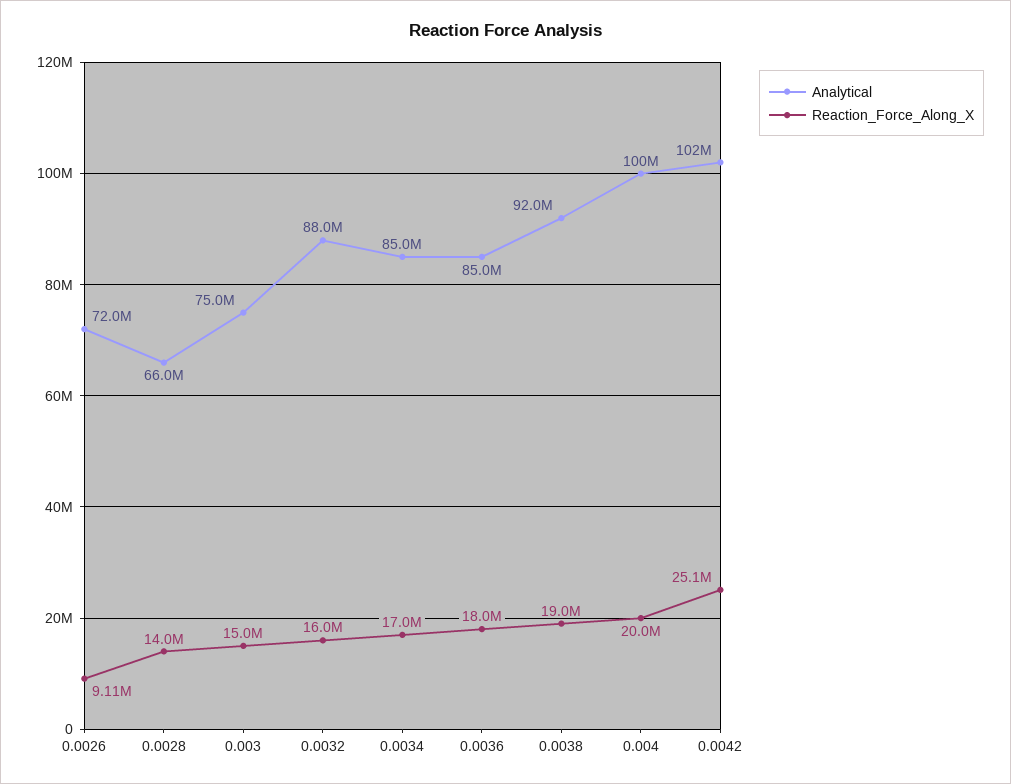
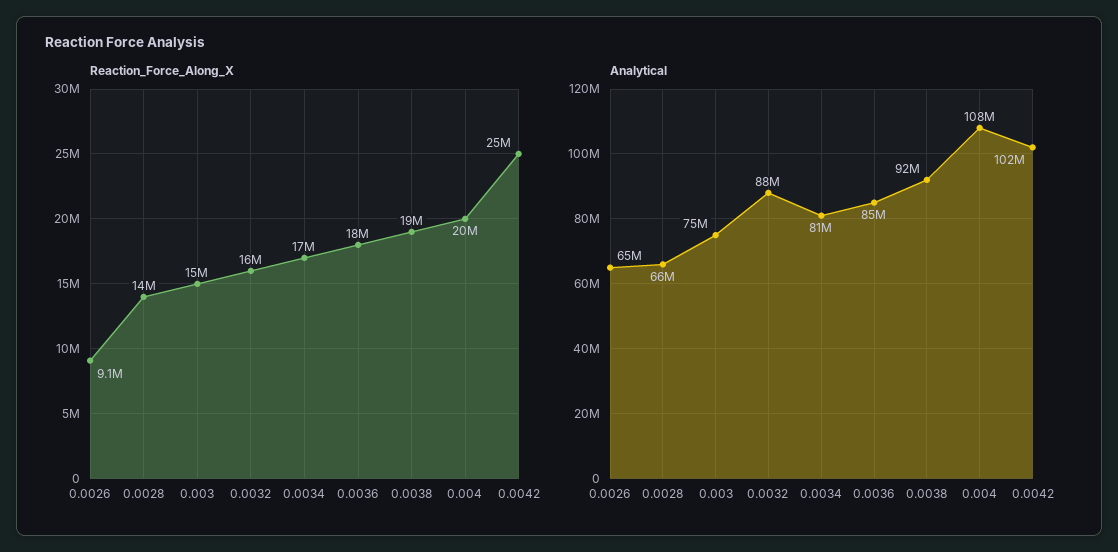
Analytical, 0.0026: 72000000 -> 65000000
Analytical, 0.0034: 85000000 -> 81000000
Analytical, 0.004: 100000000 -> 108000000

